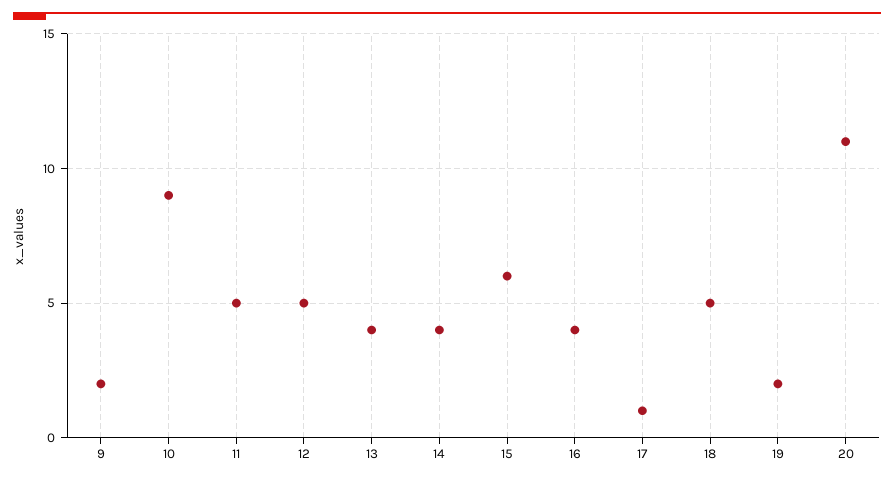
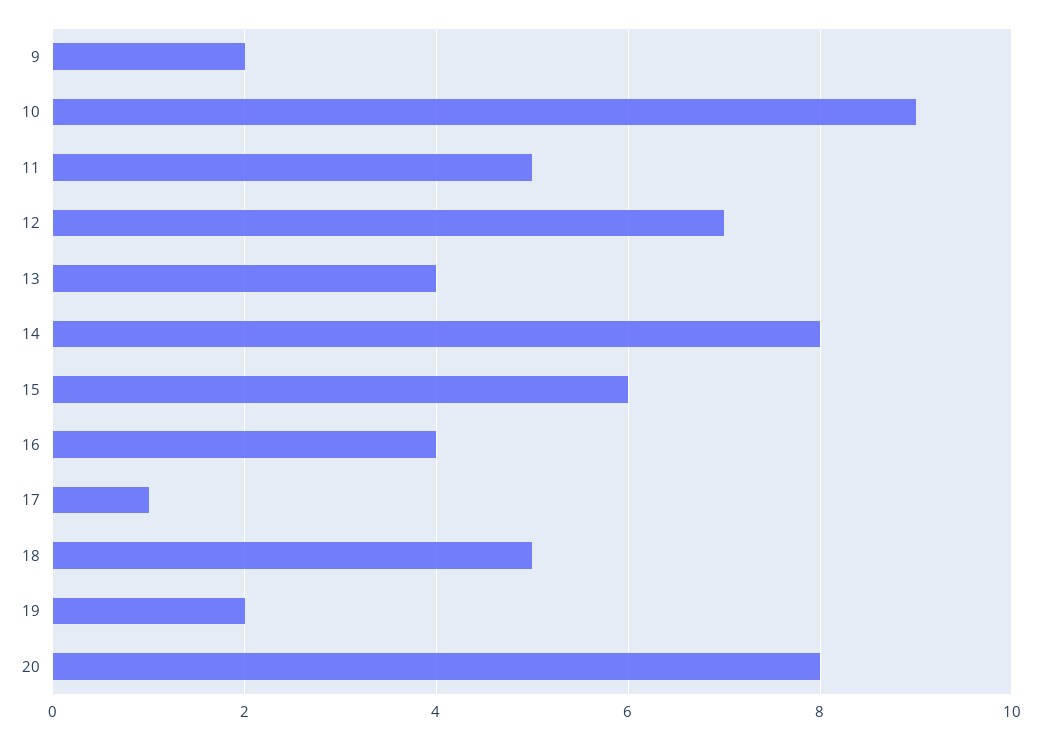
12: 5 -> 7
14: 4 -> 8
20: 11 -> 8

